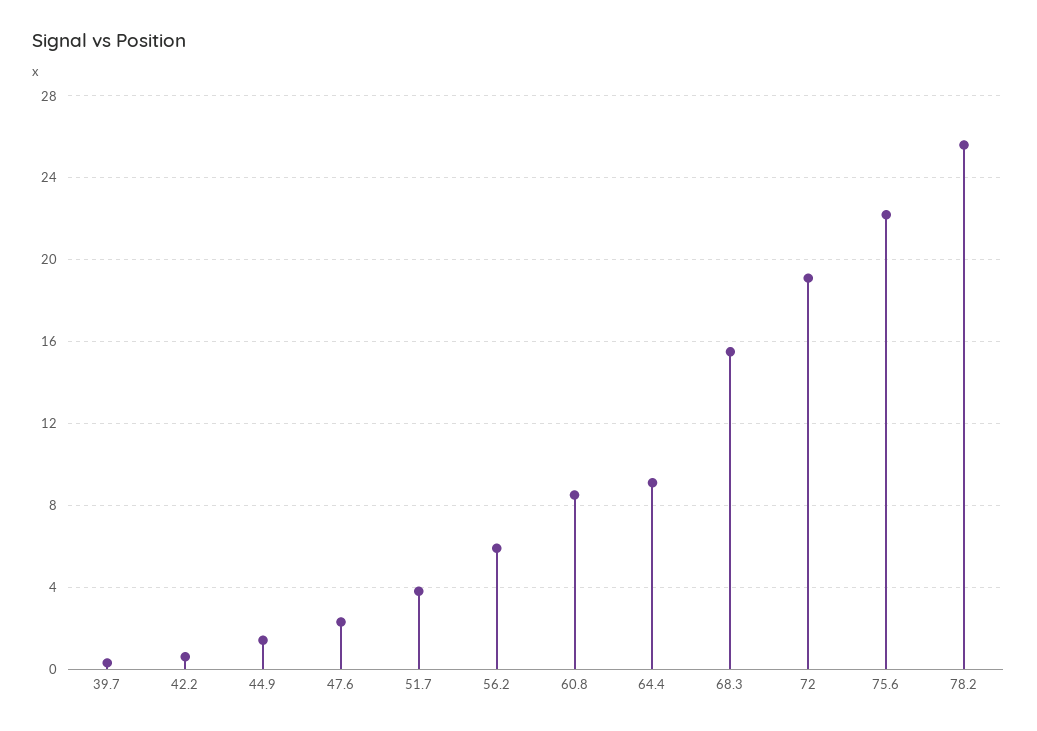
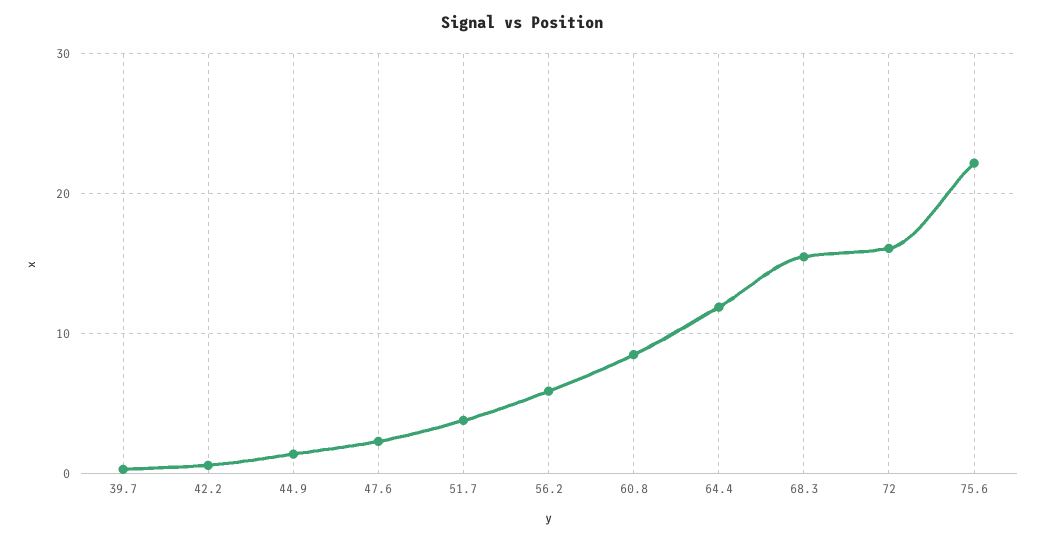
64.4: 9 -> 12
72: 19 -> 16
78.2: 25.5 -> none

